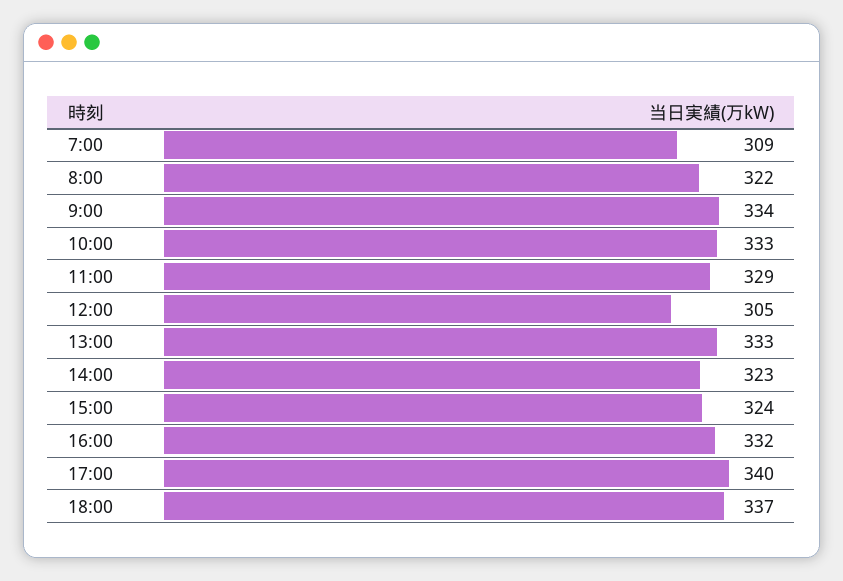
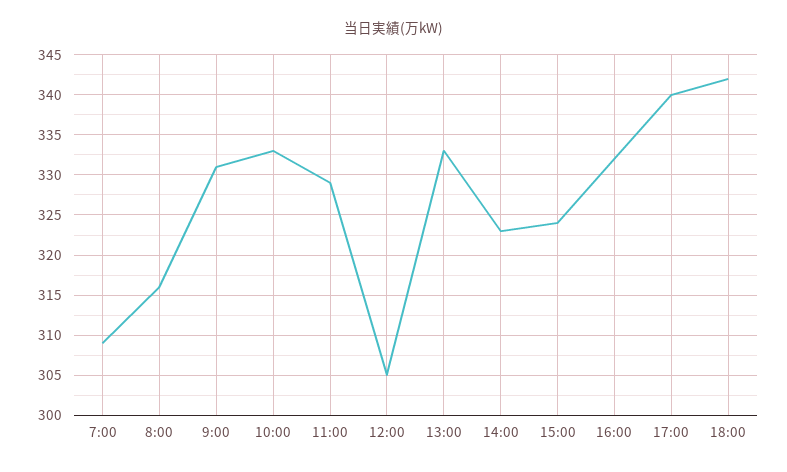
8:00: 322 -> 316
9:00: 334 -> 331
18:00: 337 -> 342

